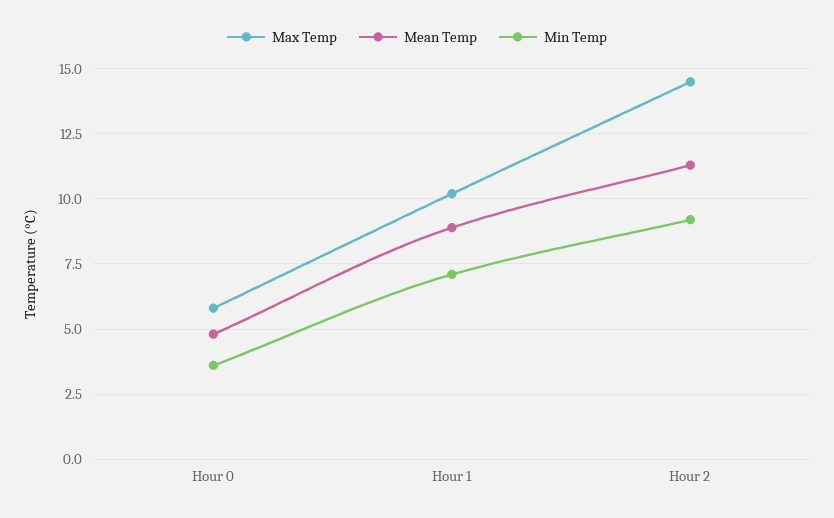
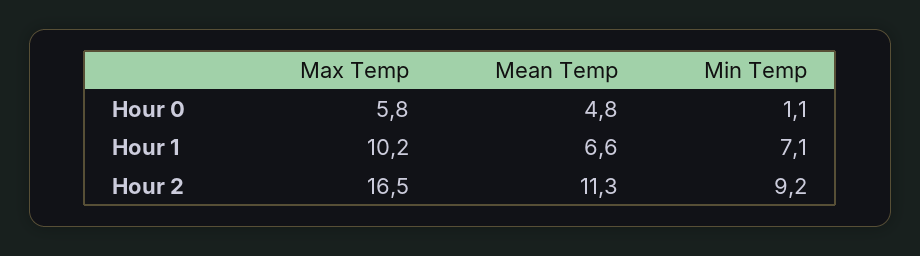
Min Temp, Hour 0: 3.5 -> 1.1
Mean Temp, Hour 1: 9 -> 6.6
Max Temp, Hour 2: 14.5 -> 16.5

